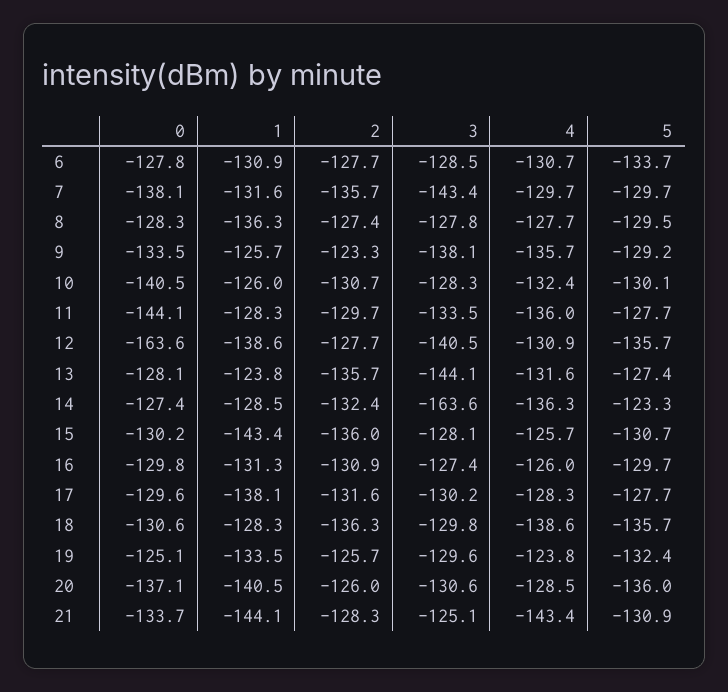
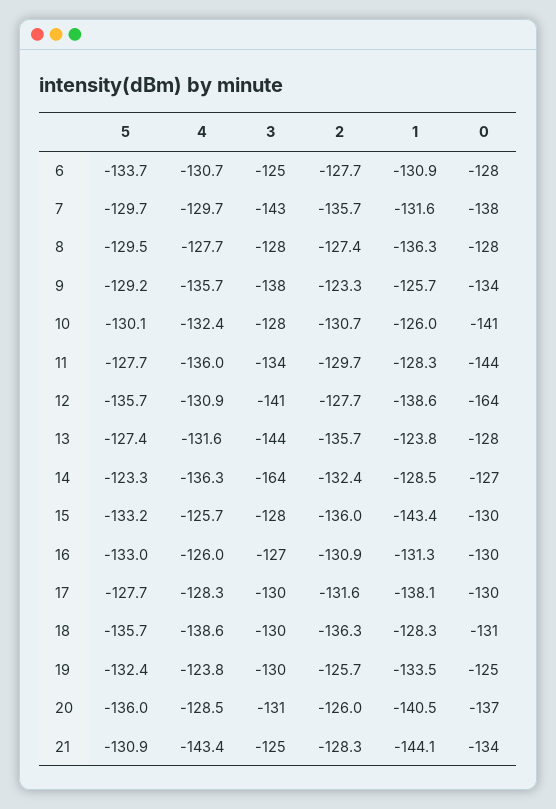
3, 6: -128.5 -> -125
5, 15: -130.7 -> -133.2
5, 16: -129.7 -> -133

